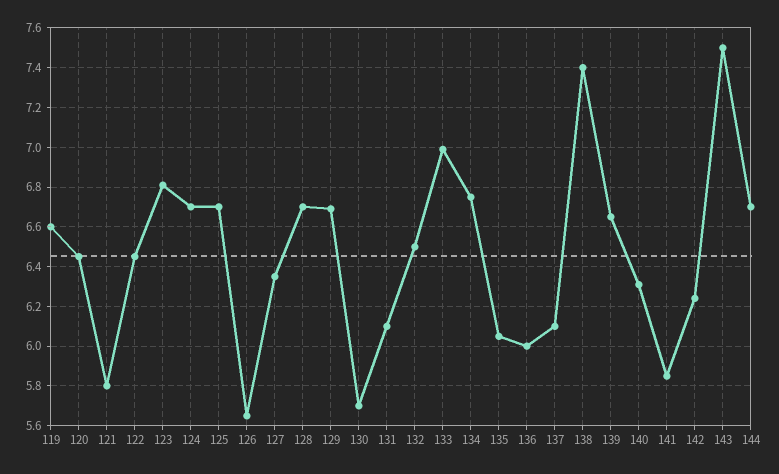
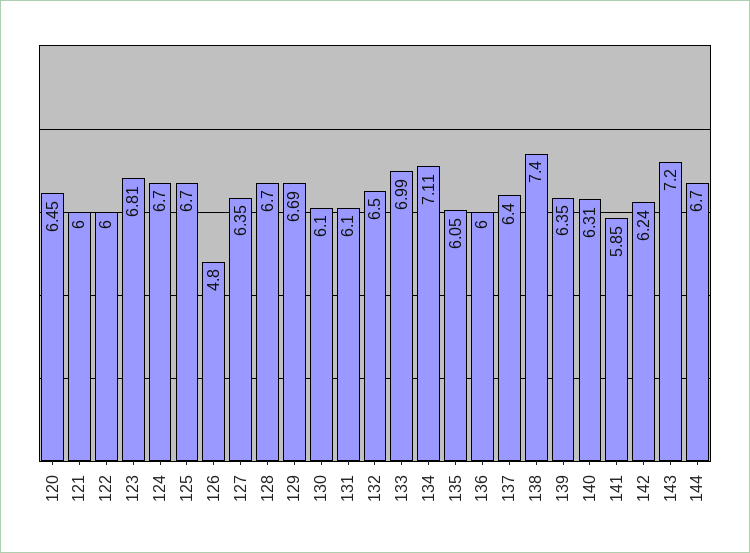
119: 6.6 -> none
121: 5.8 -> 6
122: 6.45 -> 6
126: 5.65 -> 4.8
130: 5.7 -> 6.1
134: 6.75 -> 7.11
137: 6.1 -> 6.4
139: 6.65 -> 6.35
143: 7.5 -> 7.2

